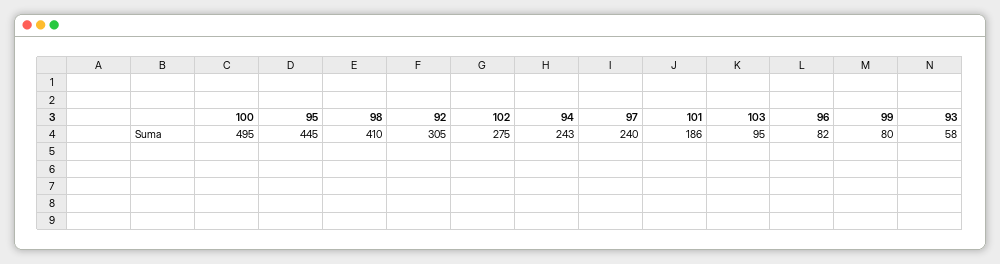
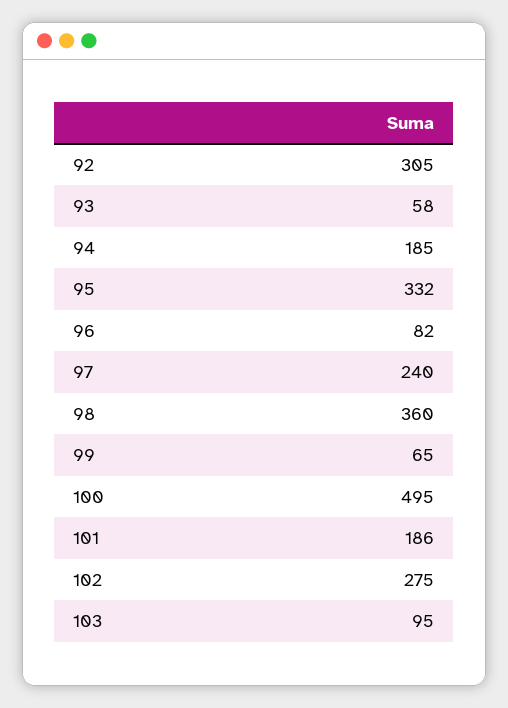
95: 445 -> 332
98: 410 -> 360
94: 243 -> 185
99: 80 -> 65

